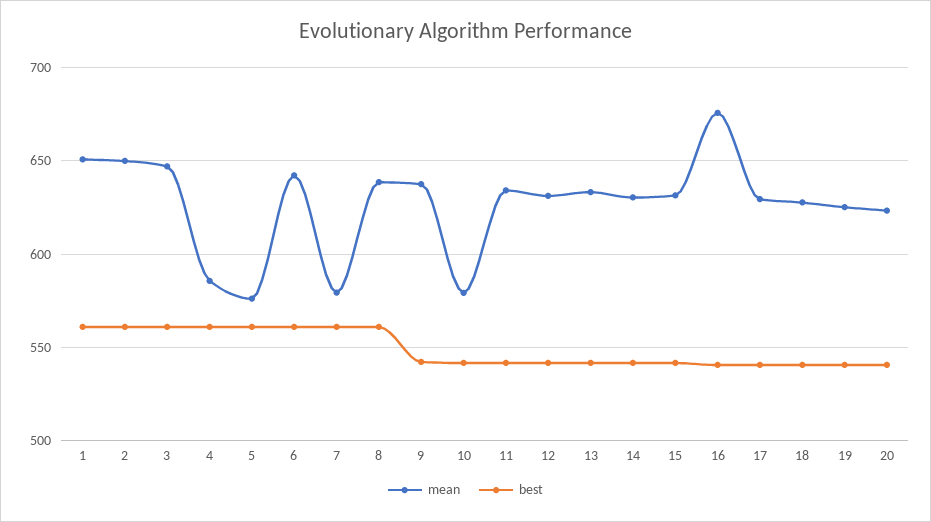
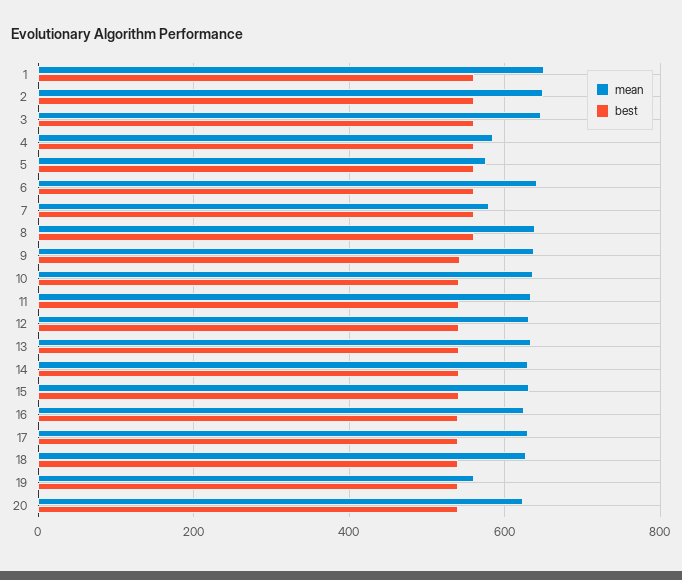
mean, 10: 580 -> 640
mean, 16: 675 -> 620
mean, 19: 625 -> 560

